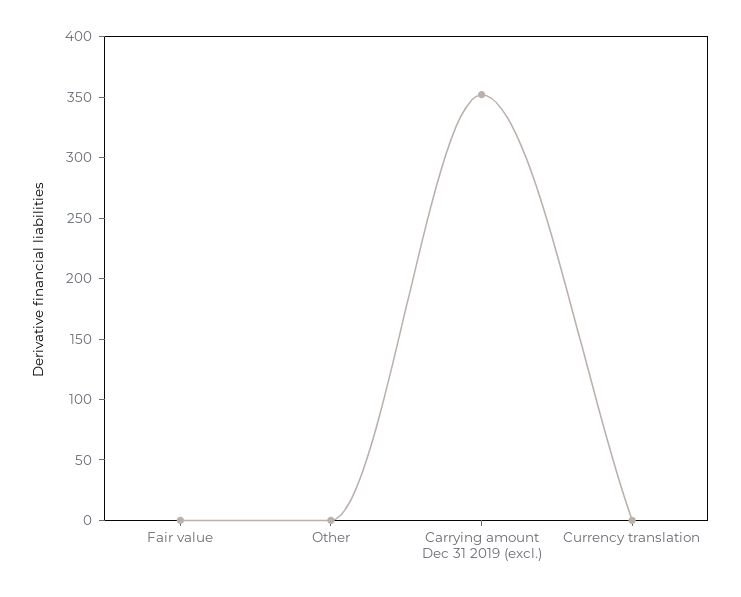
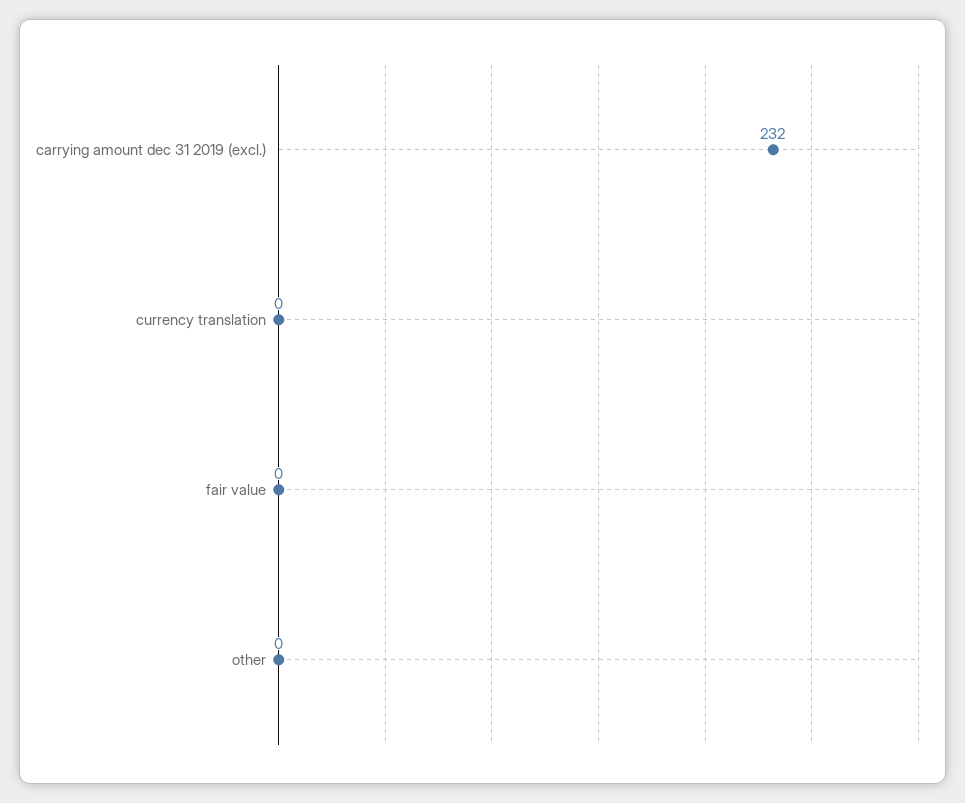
Carrying amount Dec 31 2019 (excl.): 350 -> 232

